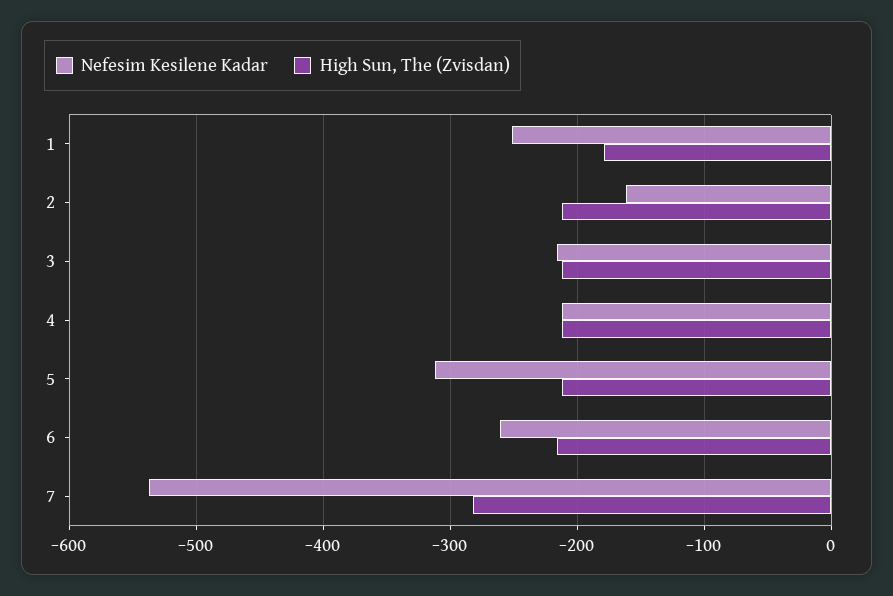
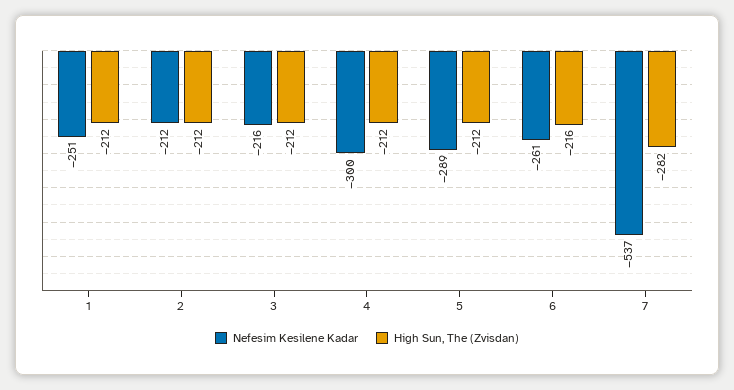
High Sun, The (Zvisdan), 1: -180 -> -212
Nefesim Kesilene Kadar, 2: -160 -> -212
Nefesim Kesilene Kadar, 4: -210 -> -300
Nefesim Kesilene Kadar, 5: -310 -> -289

